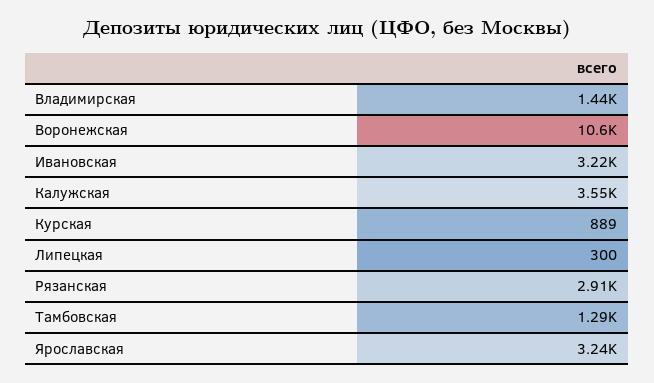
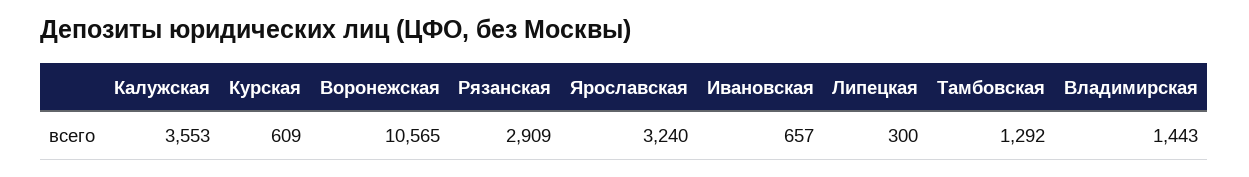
Ивановская: 3220 -> 657
Курская: 889 -> 609

